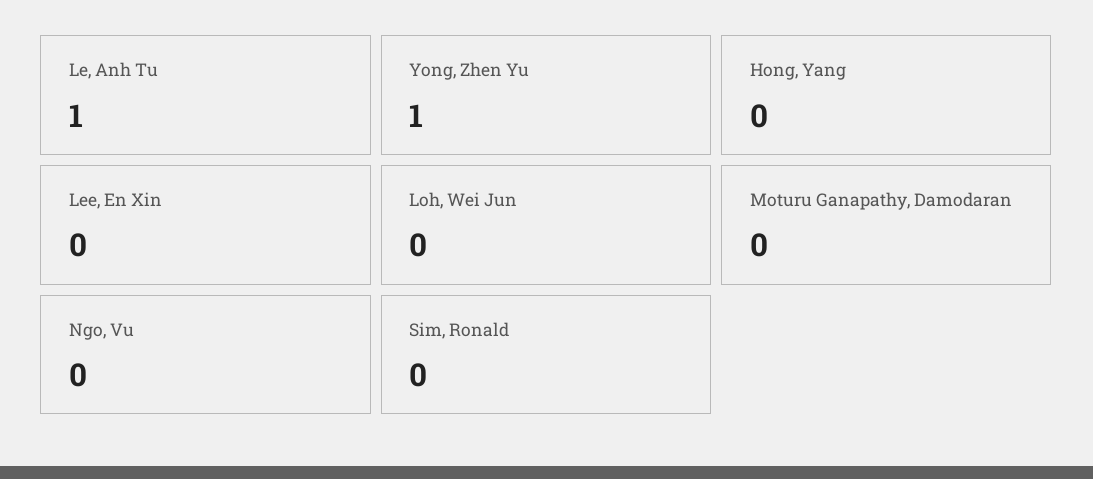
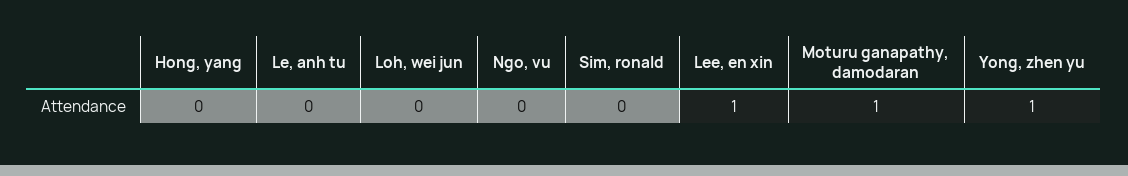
Le, Anh Tu: 1 -> 0
Lee, En Xin: 0 -> 1
Moturu Ganapathy, Damodaran: 0 -> 1

